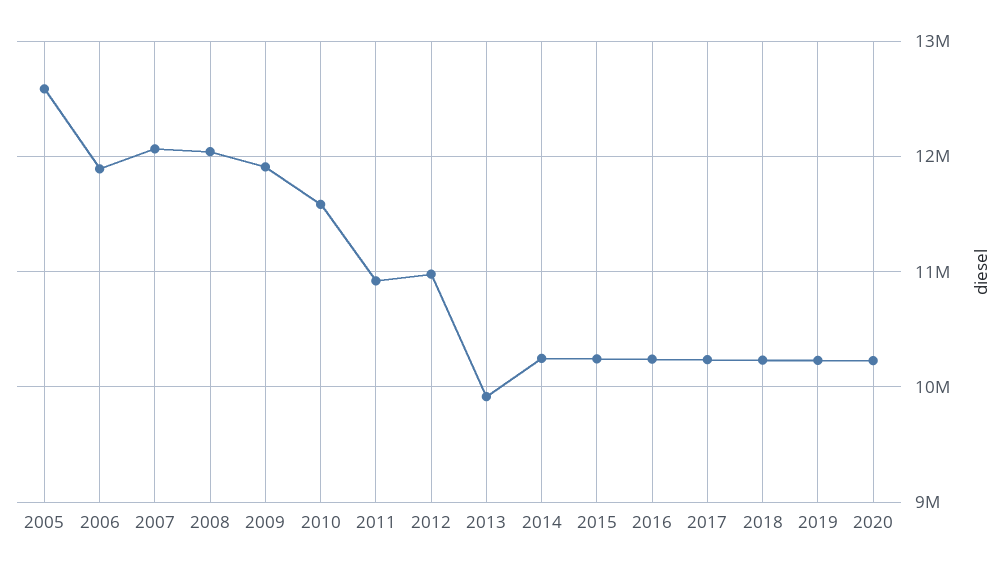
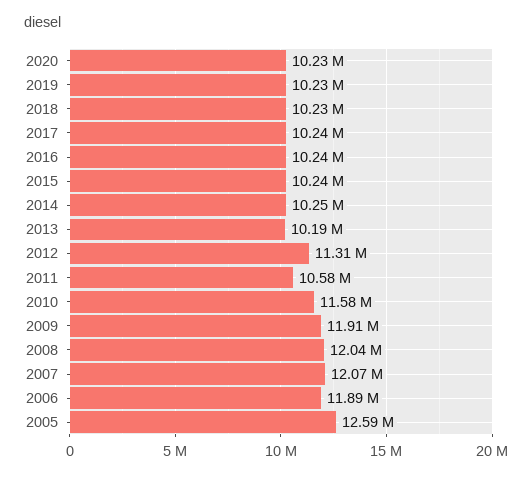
2011: 10900000 -> 10580000
2012: 11000000 -> 11310000
2013: 9900000 -> 10190000

